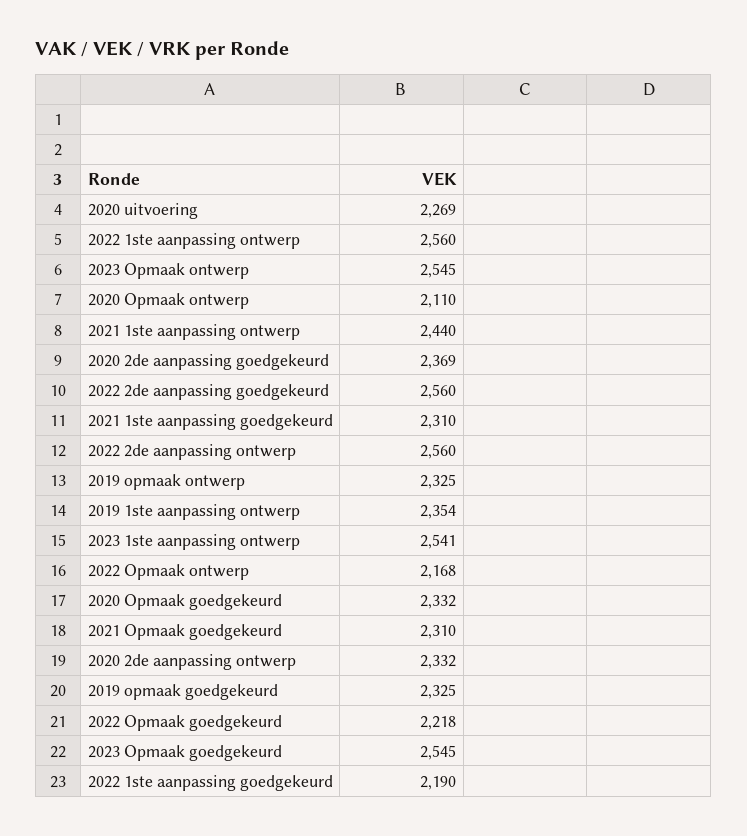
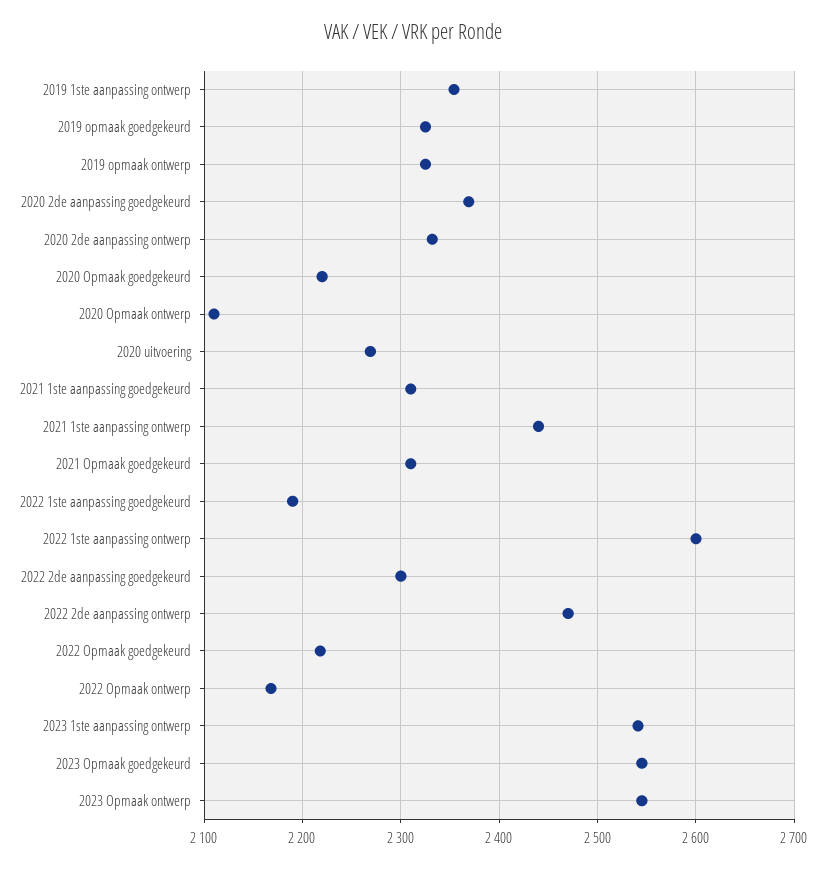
2022 1ste aanpassing ontwerp: 2560 -> 2600
2022 2de aanpassing goedgekeurd: 2560 -> 2300
2022 2de aanpassing ontwerp: 2560 -> 2470
2020 Opmaak goedgekeurd: 2332 -> 2220

